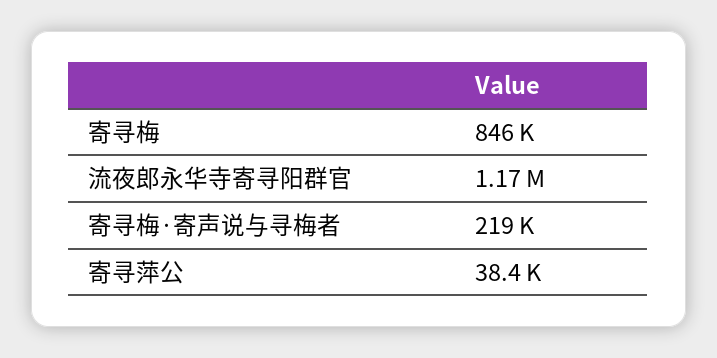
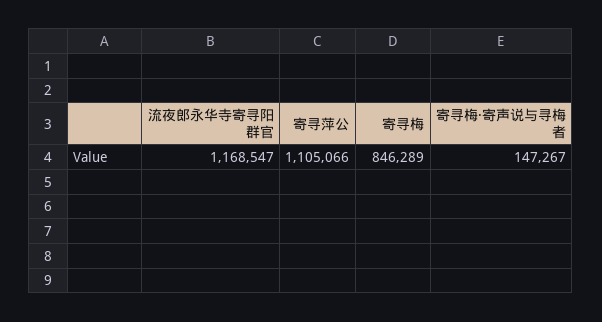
寄寻梅·寄声说与寻梅者: 219000 -> 147267
寄寻萍公: 38400 -> 1105066

